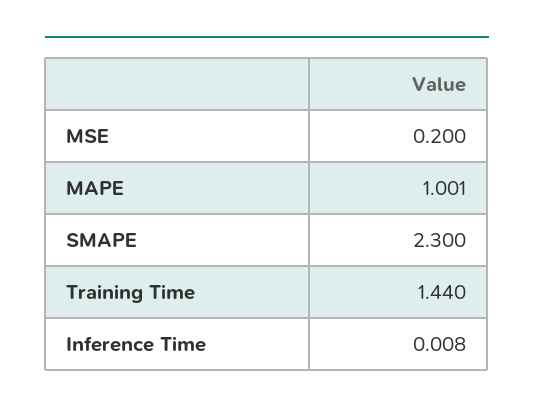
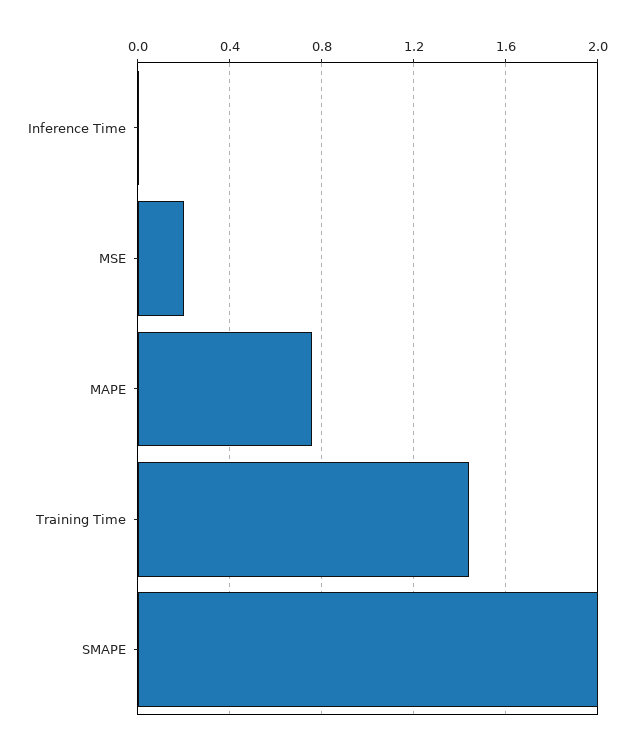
MAPE: 1.001 -> 0.75
SMAPE: 2.3 -> 2

